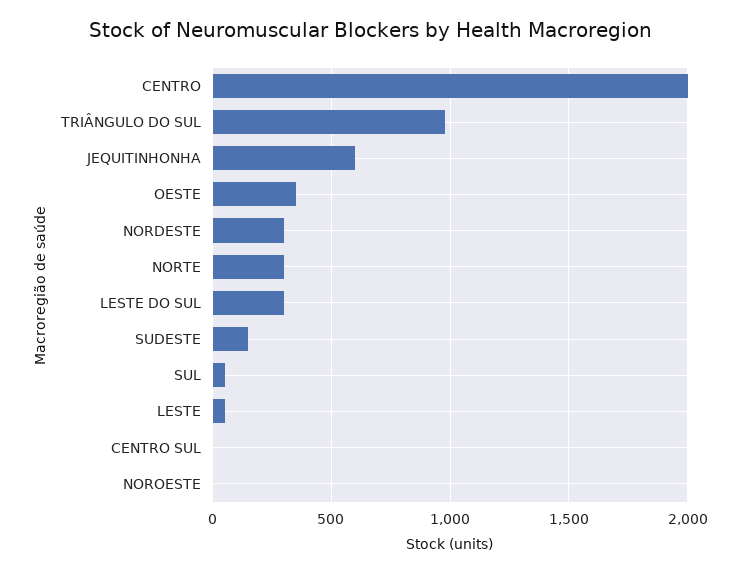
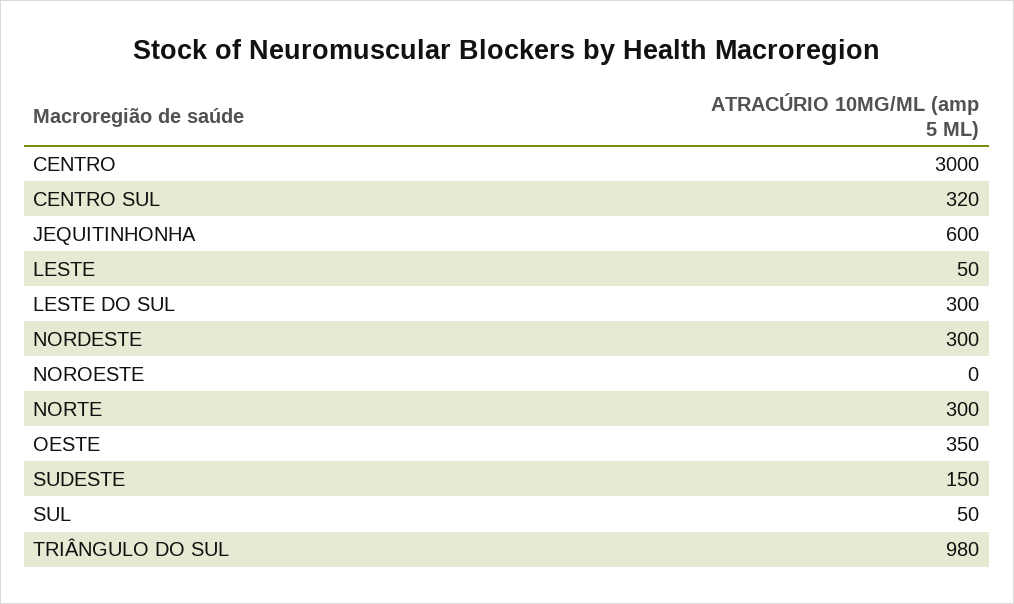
CENTRO: 2000 -> 3000
CENTRO SUL: 0 -> 320

